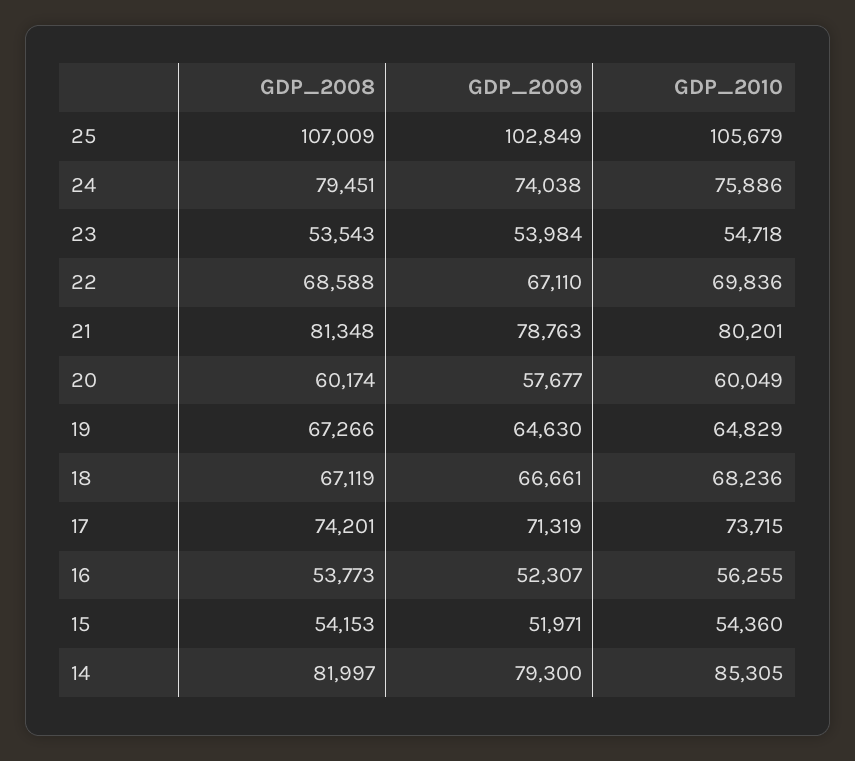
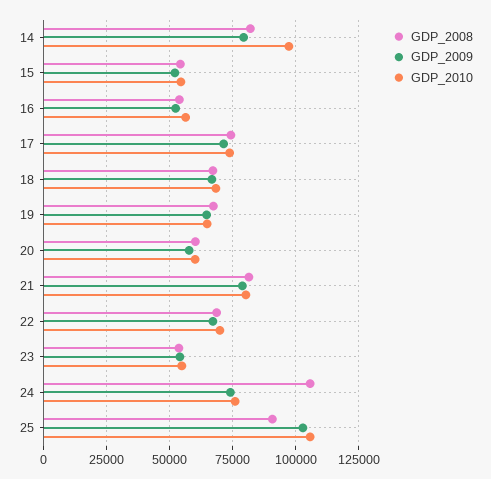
GDP_2008, 25: 107009 -> 90000
GDP_2008, 24: 79451 -> 105000
GDP_2010, 14: 85305 -> 97500

